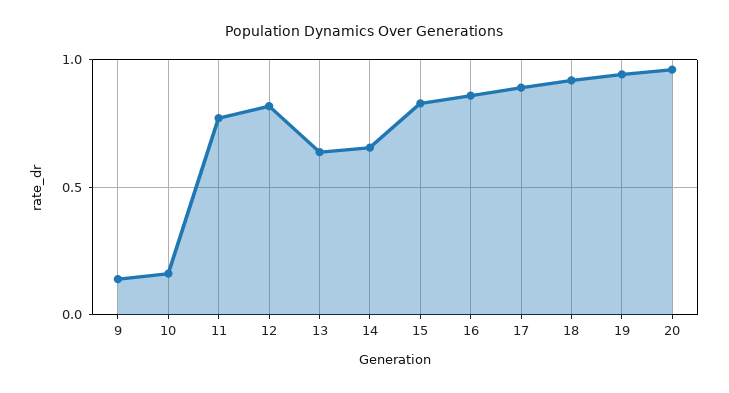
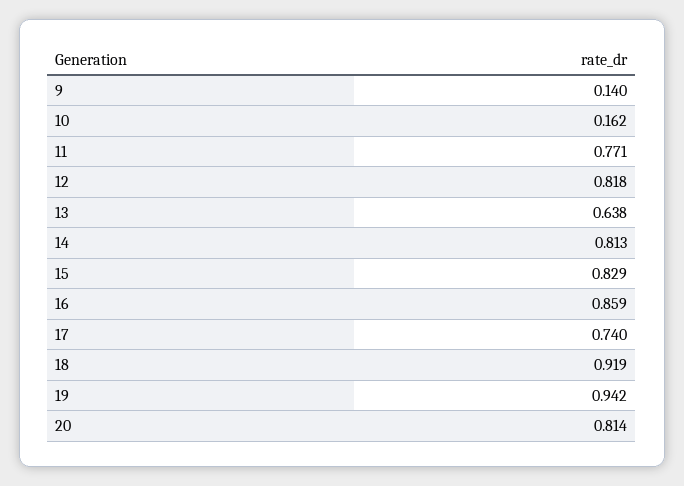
14: 0.65 -> 0.813
17: 0.9 -> 0.74
20: 0.95 -> 0.814

